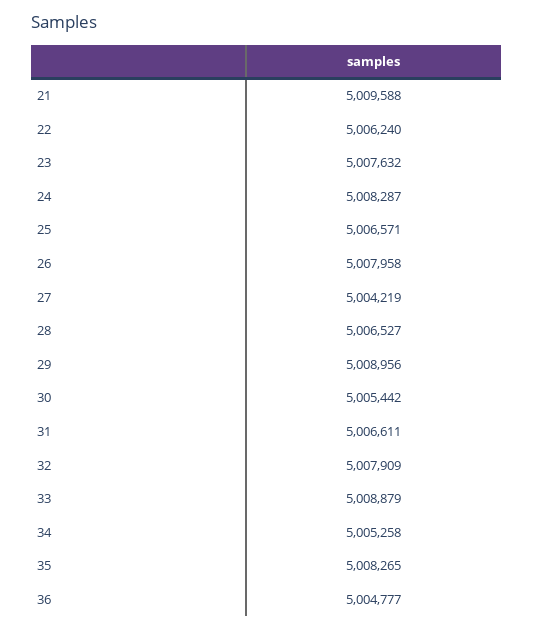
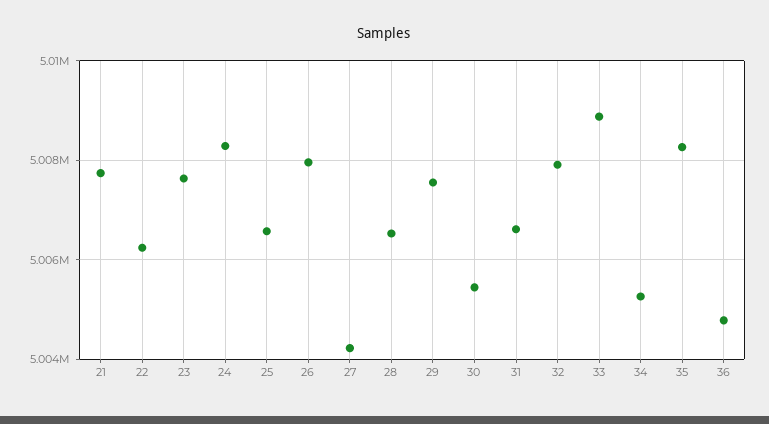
21: 5009588 -> 5007800
29: 5008956 -> 5007600

